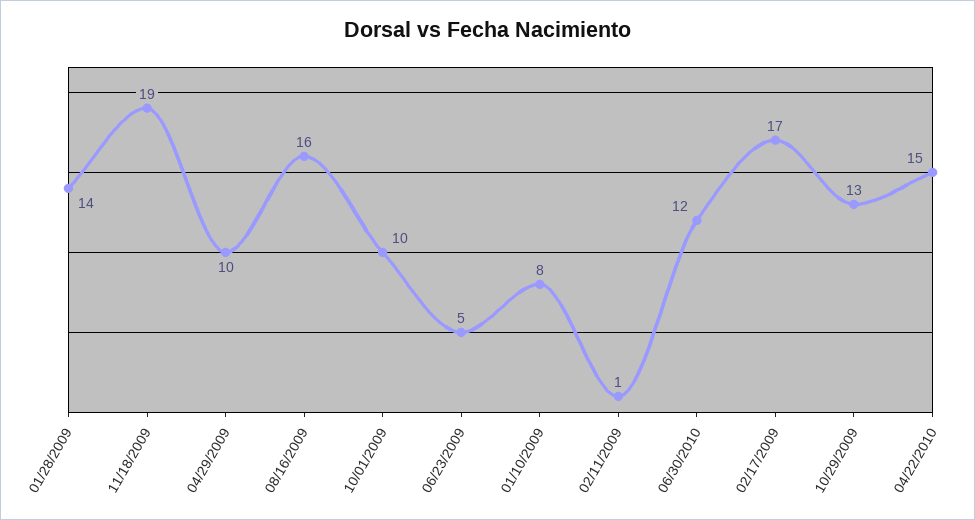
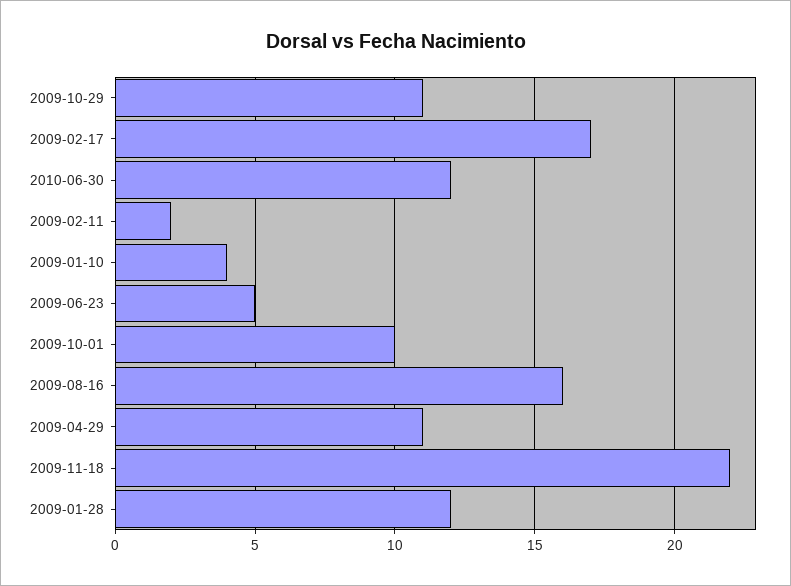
01/28/2009: 14 -> 12
11/18/2009: 19 -> 22
04/29/2009: 10 -> 11
01/10/2009: 8 -> 4
02/11/2009: 1 -> 2
10/29/2009: 13 -> 11
04/22/2010: 15 -> none

